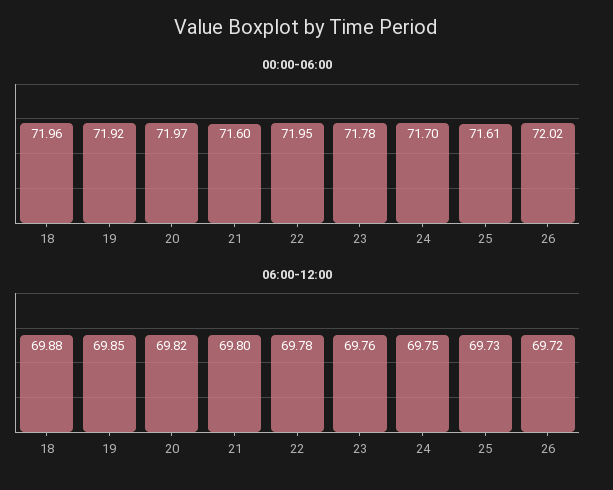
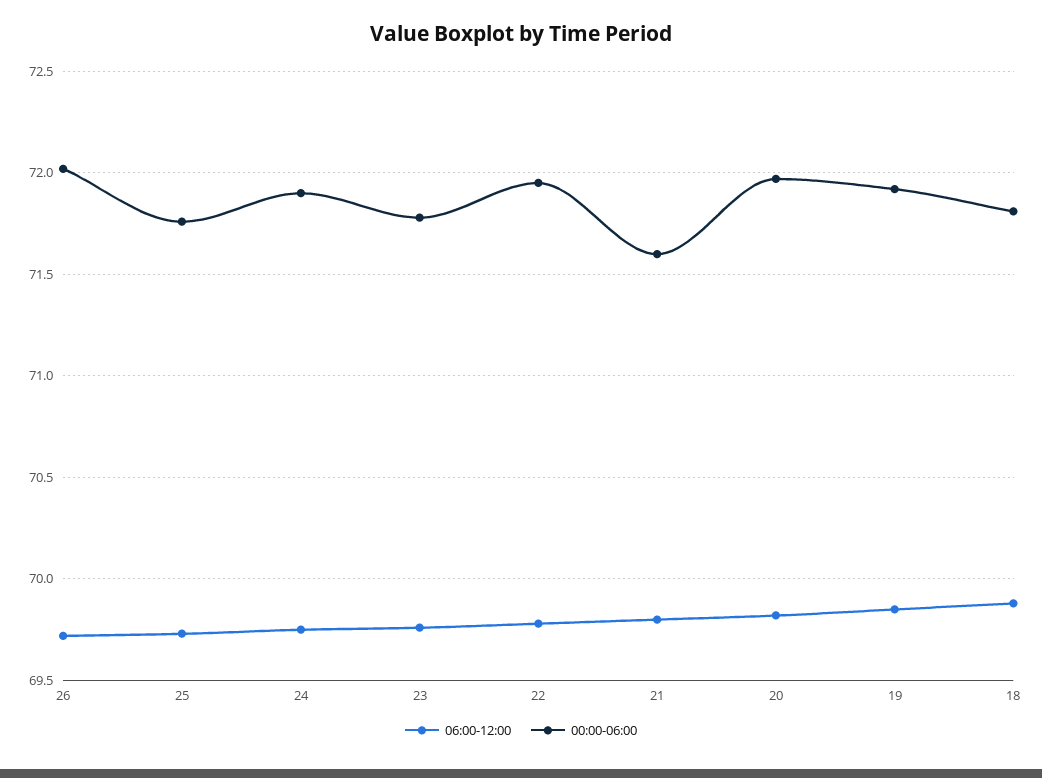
00:00-06:00, 18: 71.96 -> 71.8
00:00-06:00, 24: 71.7 -> 71.9
00:00-06:00, 25: 71.61 -> 71.75

